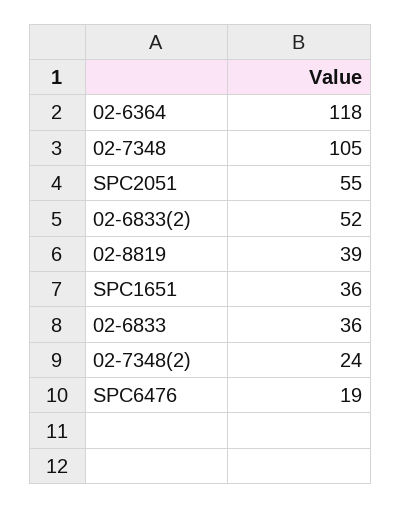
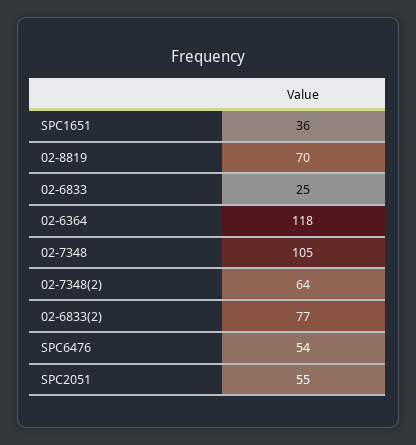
02-6833(2): 52 -> 77
02-8819: 39 -> 70
02-6833: 36 -> 25
02-7348(2): 24 -> 64
SPC6476: 19 -> 54

